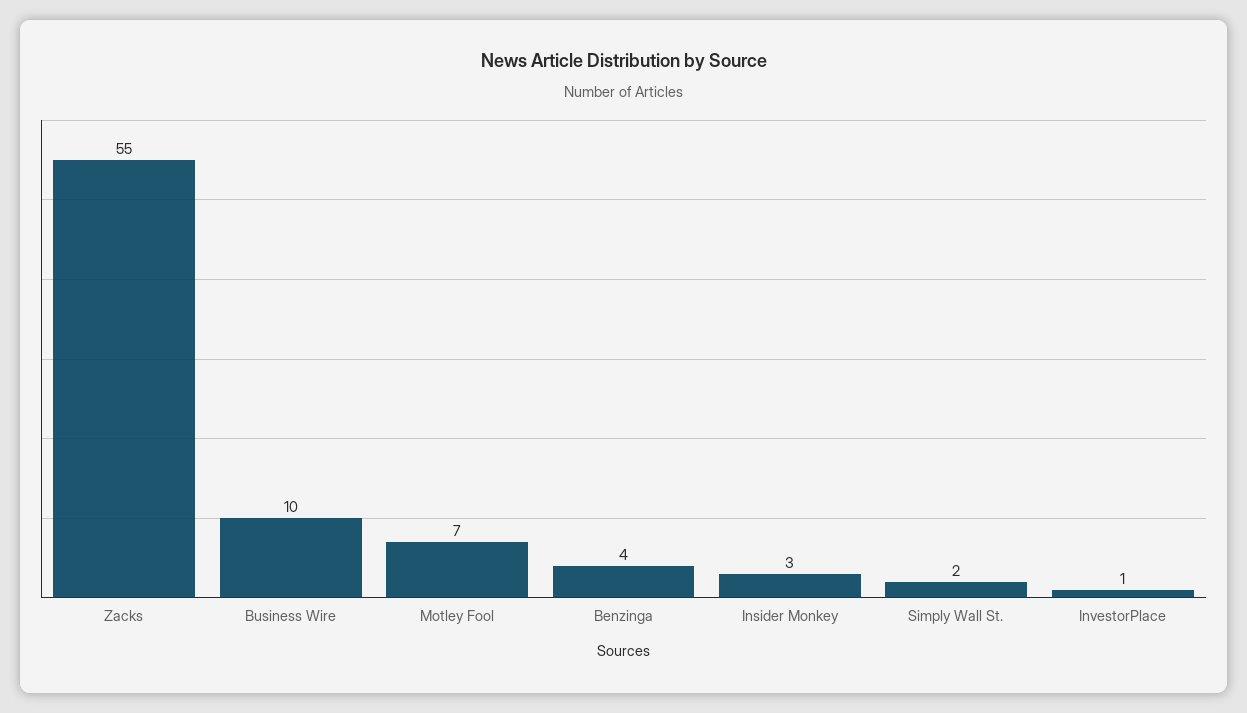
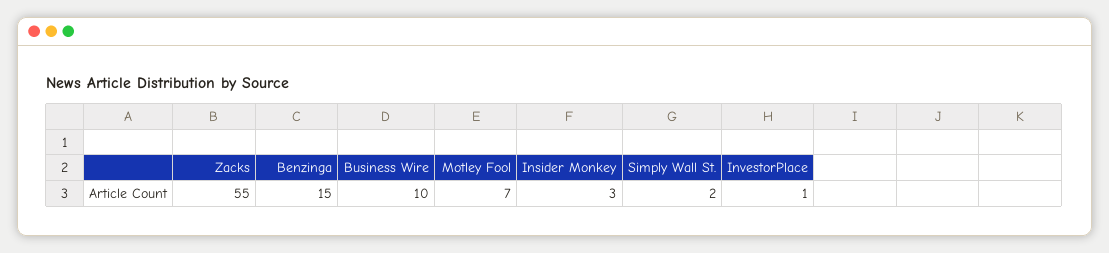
Benzinga: 4 -> 15

